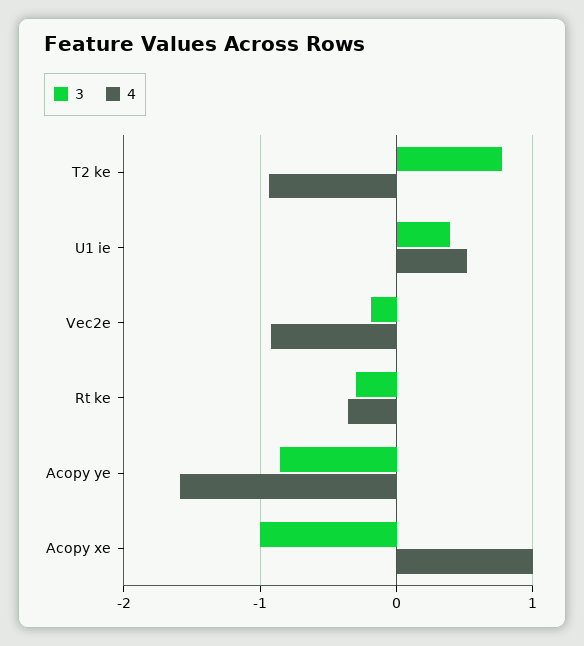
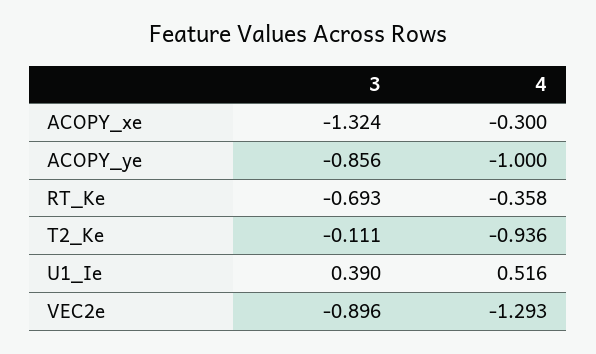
3, T2 ke: 0.8 -> -0.111
3, Vec2e: -0.2 -> -0.896
4, Vec2e: -0.9 -> -1.293
3, Rt ke: -0.3 -> -0.693
4, Acopy ye: -1.6 -> -1
3, Acopy xe: -1 -> -1.324
4, Acopy xe: 1 -> -0.3

